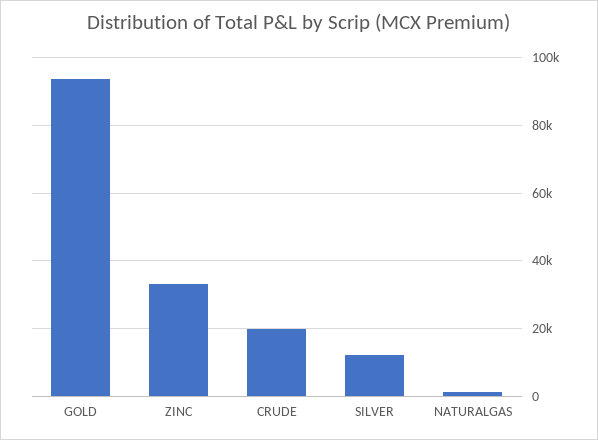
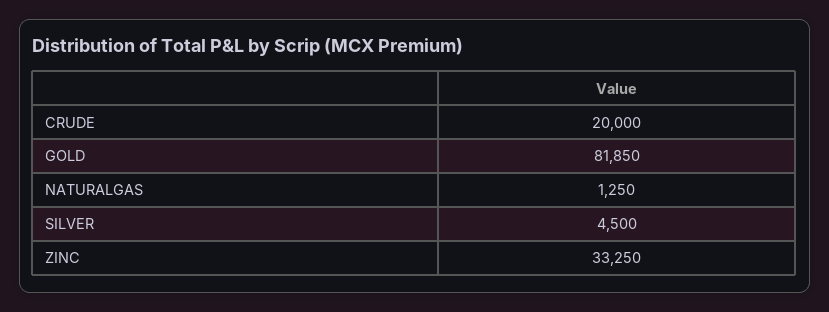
GOLD: 94000 -> 81850
SILVER: 12000 -> 4500

